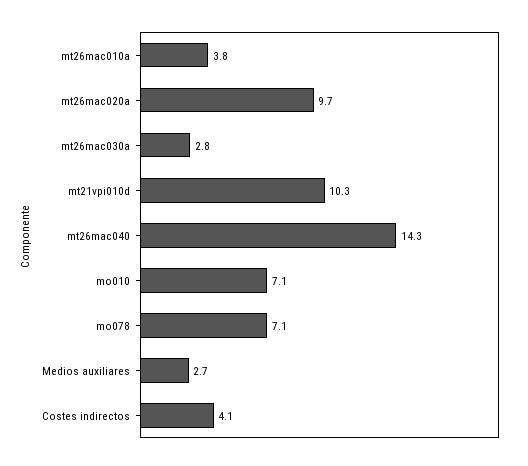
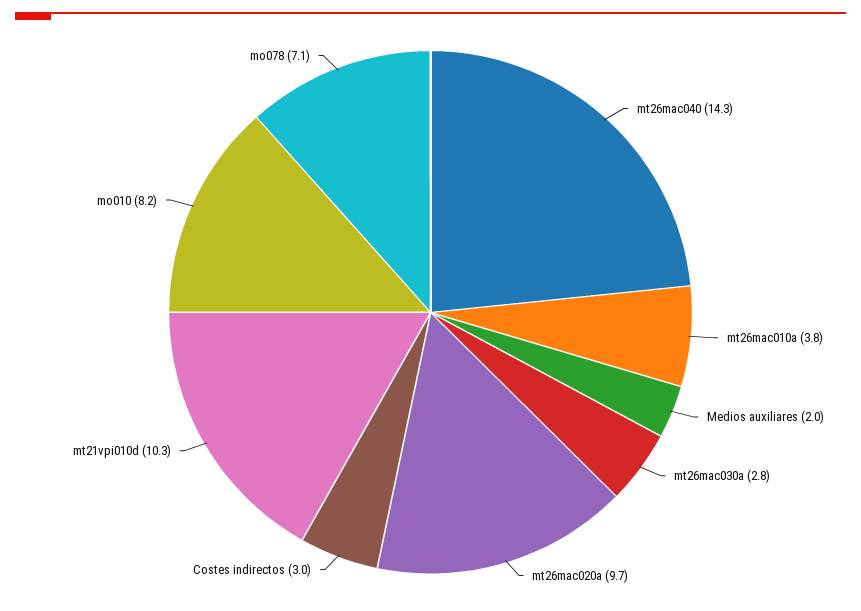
mo010: 7.1 -> 8.2
Medios auxiliares: 2.7 -> 2
Costes indirectos: 4.1 -> 3

